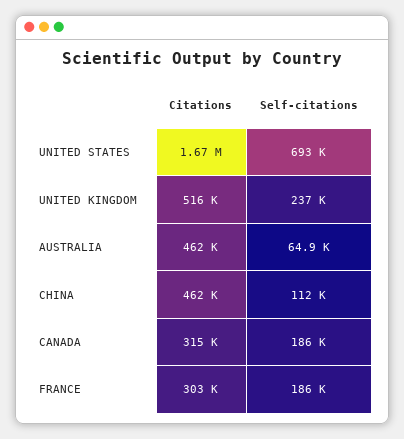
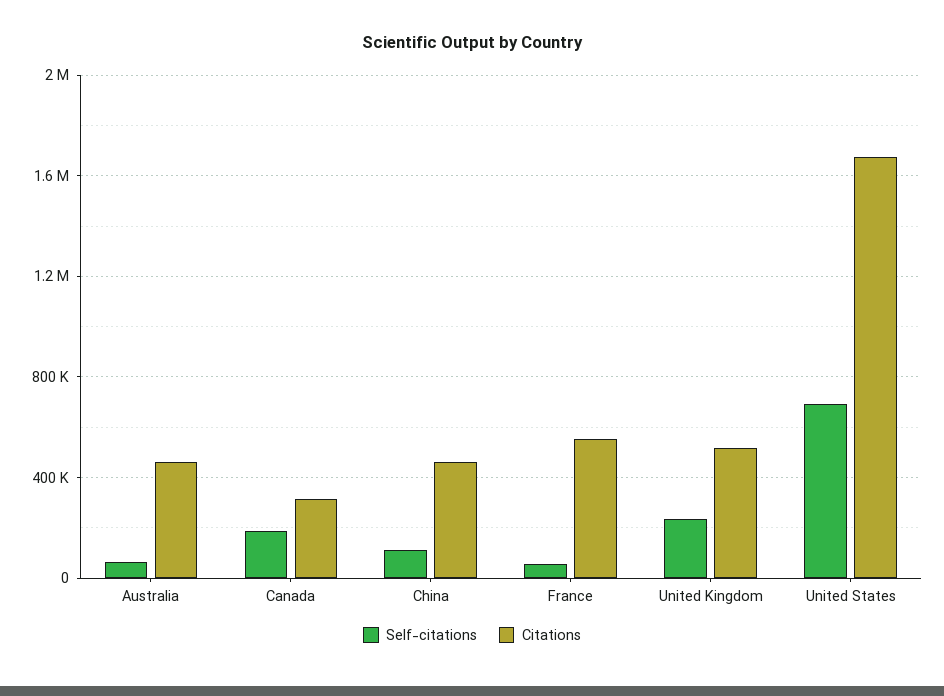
Citations, FRANCE: 303000 -> 550000
Self-citations, FRANCE: 186000 -> 50000

